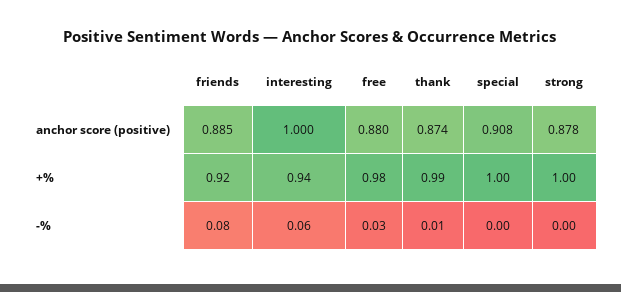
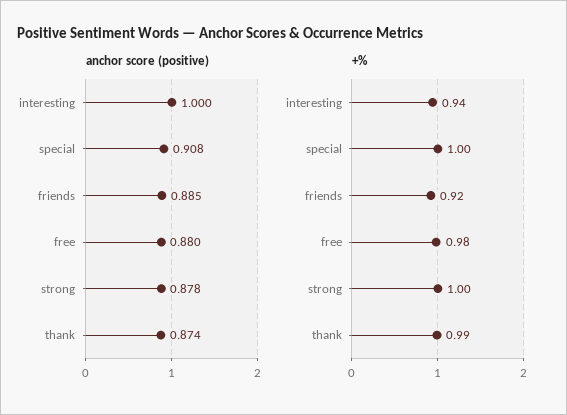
-%, friends: 0.08 -> none
-%, interesting: 0.06 -> none
-%, free: 0.03 -> none
-%, thank: 0.01 -> none
-%, special: 0 -> none
-%, strong: 0 -> none

